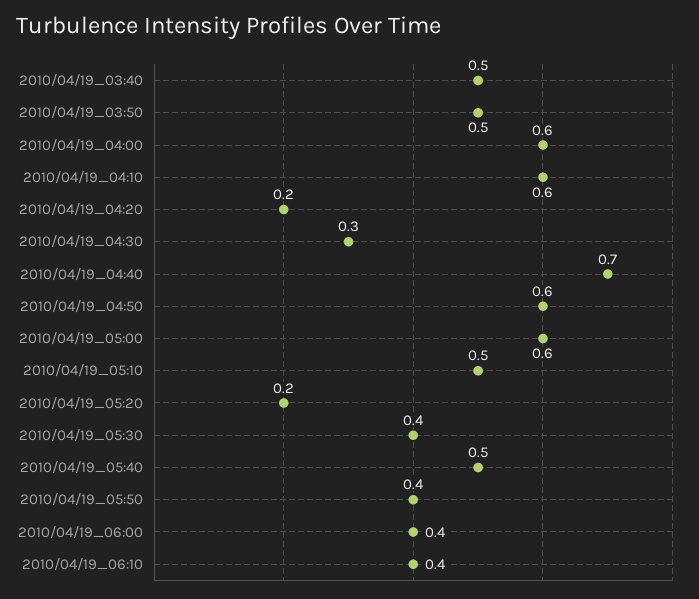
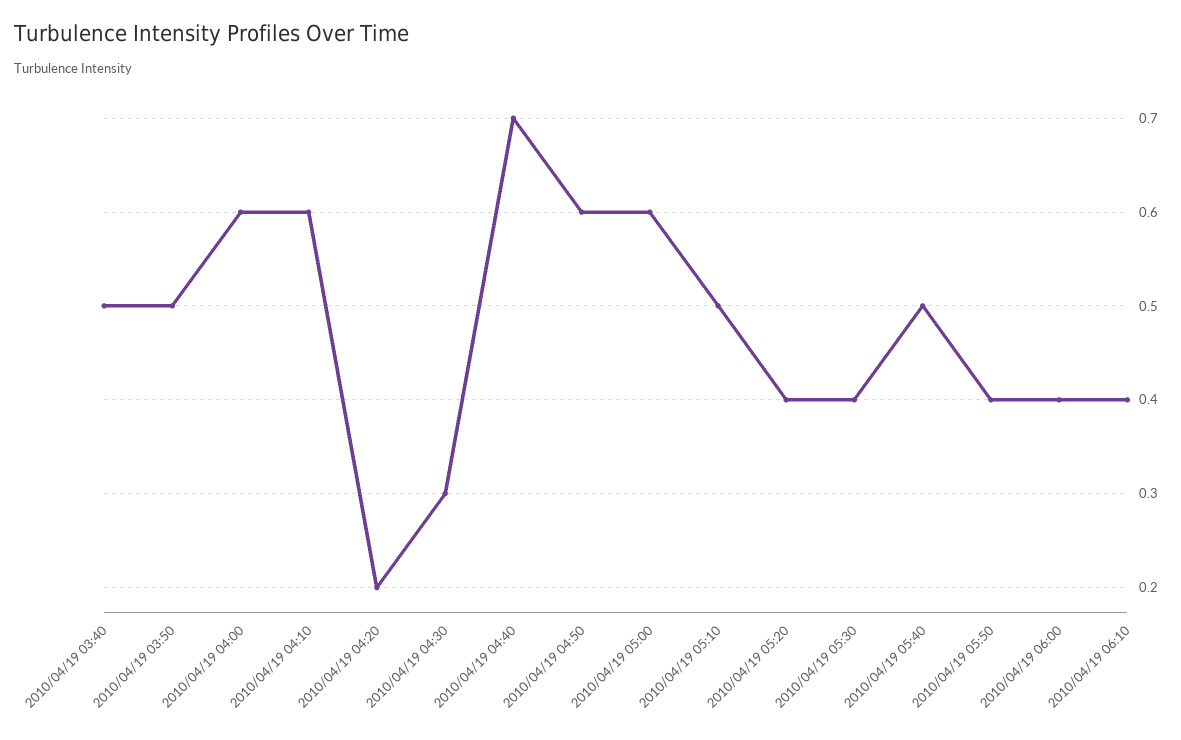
2010/04/19_05:20: 0.2 -> 0.4

